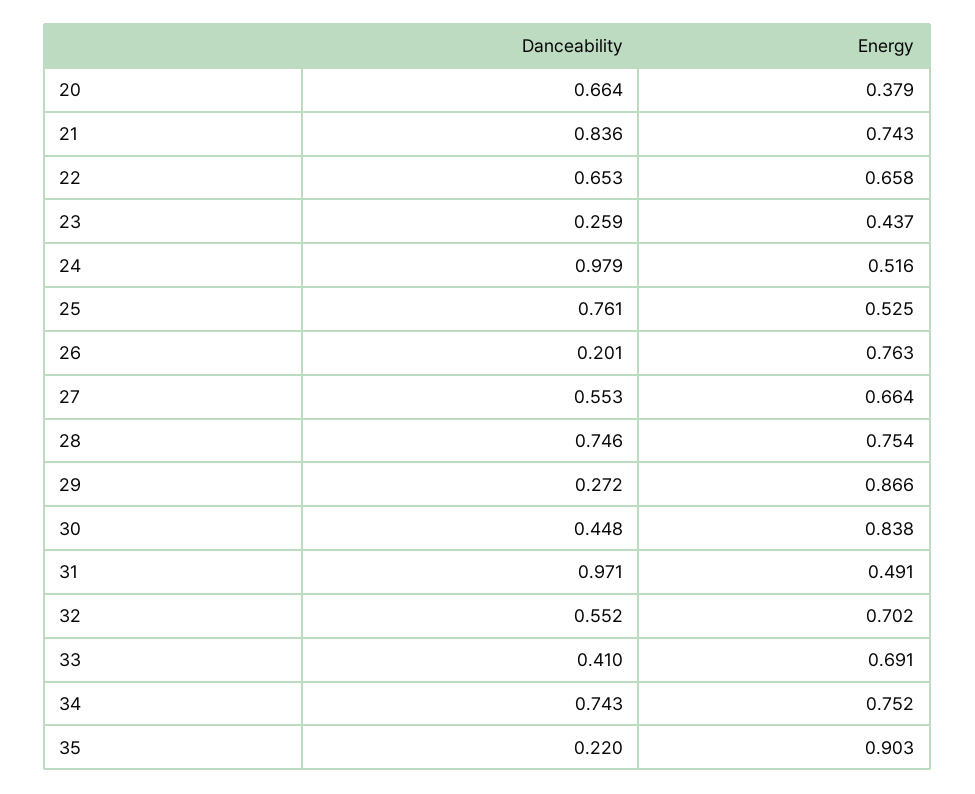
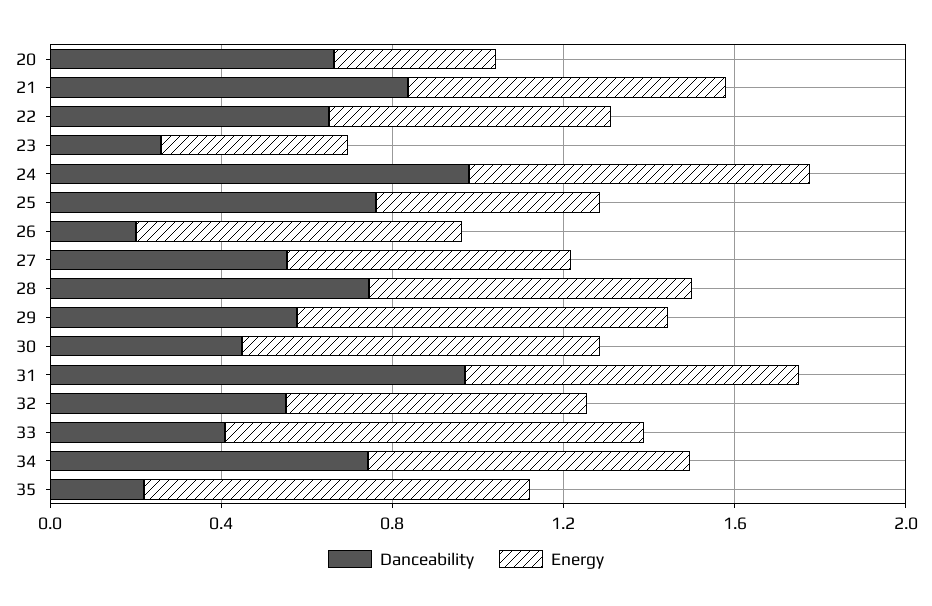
Energy, 24: 0.516 -> 0.8
Danceability, 29: 0.272 -> 0.6
Energy, 31: 0.491 -> 0.8
Energy, 33: 0.691 -> 1

